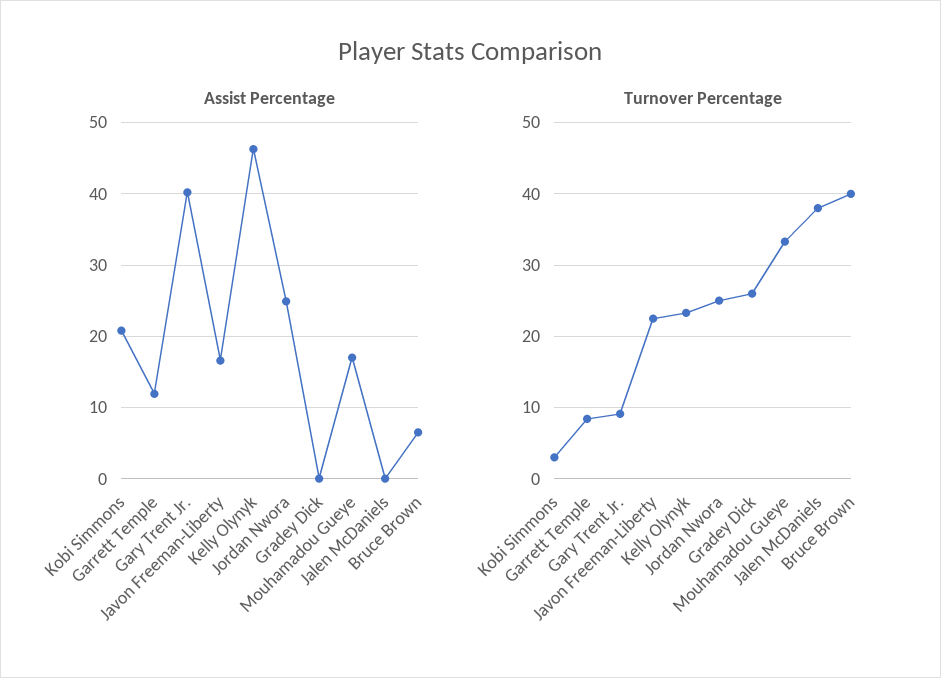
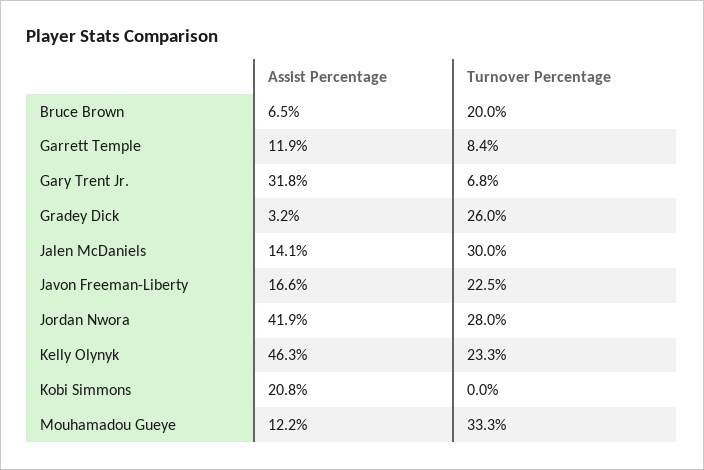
Assist Percentage, Gary Trent Jr.: 40 -> 31.8
Assist Percentage, Jordan Nwora: 25 -> 41.9
Assist Percentage, Gradey Dick: 0 -> 3.2
Assist Percentage, Mouhamadou Gueye: 17 -> 12.2
Assist Percentage, Jalen McDaniels: 0 -> 14.1
Turnover Percentage, Kobi Simmons: 3 -> 0
Turnover Percentage, Gary Trent Jr.: 9 -> 6.8
Turnover Percentage, Jordan Nwora: 25 -> 28
Turnover Percentage, Jalen McDaniels: 38 -> 30
Turnover Percentage, Bruce Brown: 40 -> 20

